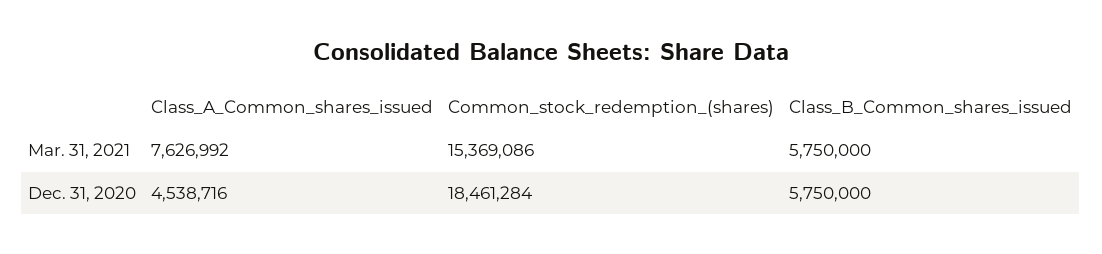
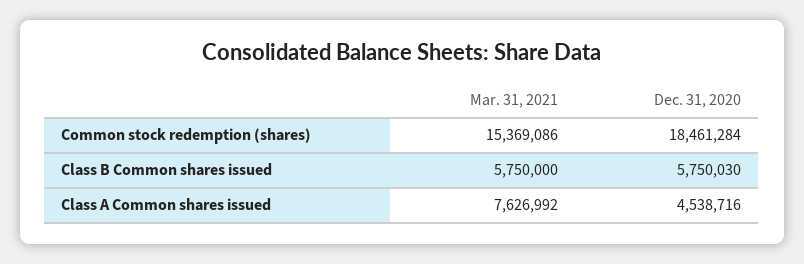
Class_B_Common_shares_issued, Dec. 31, 2020: 5750000 -> 5750030

